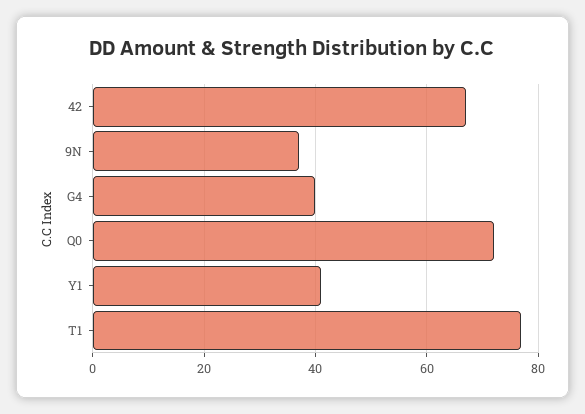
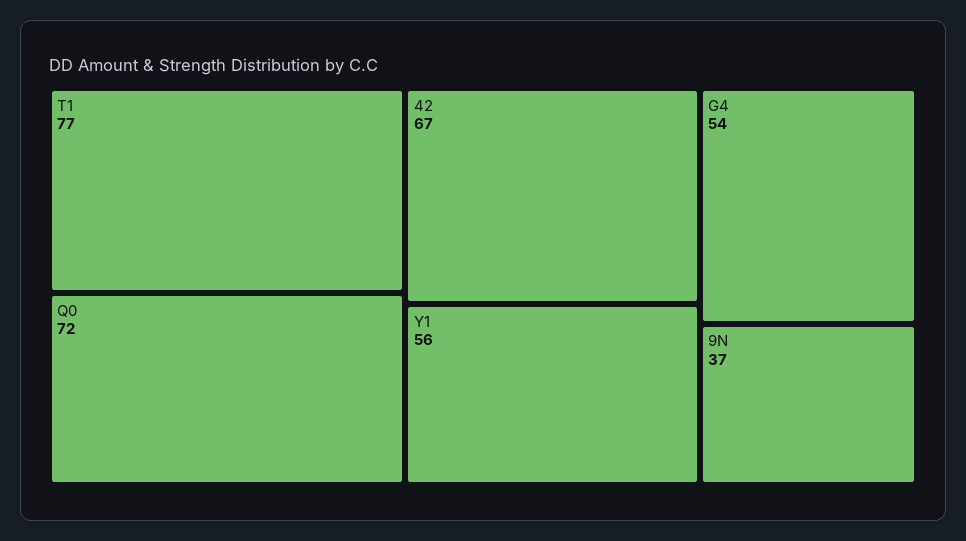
G4: 40 -> 54
Y1: 40 -> 56

